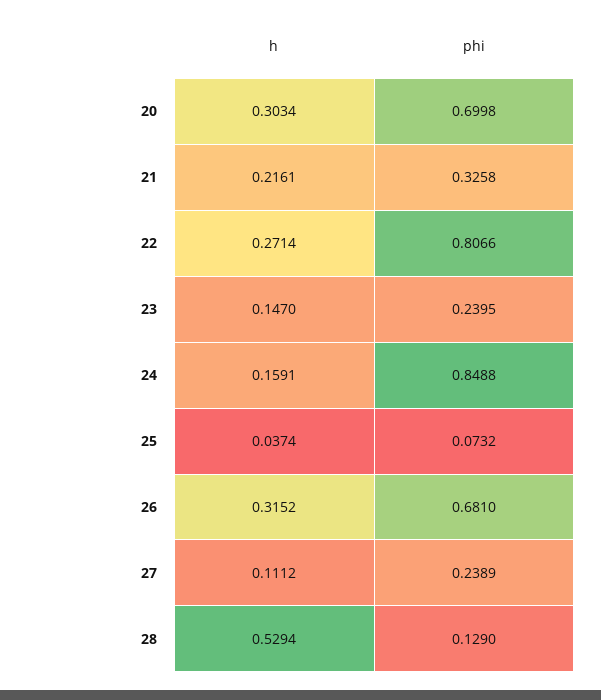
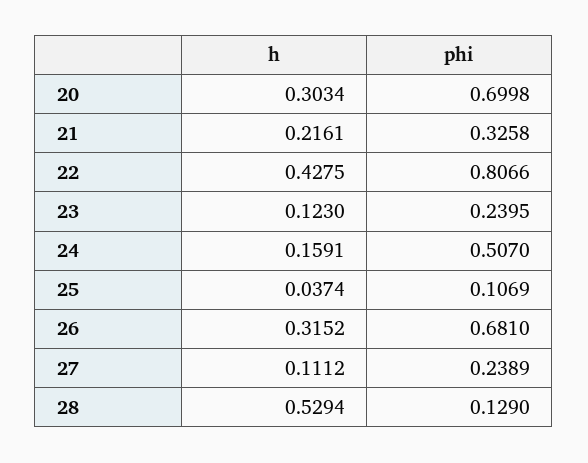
h, 22: 0.2714 -> 0.4275
h, 23: 0.147 -> 0.123
phi, 24: 0.8488 -> 0.507
phi, 25: 0.0732 -> 0.1069

